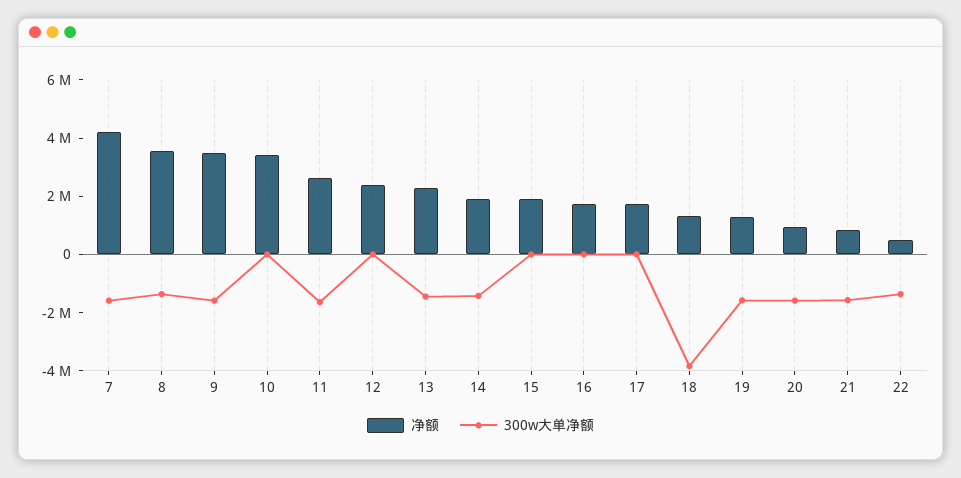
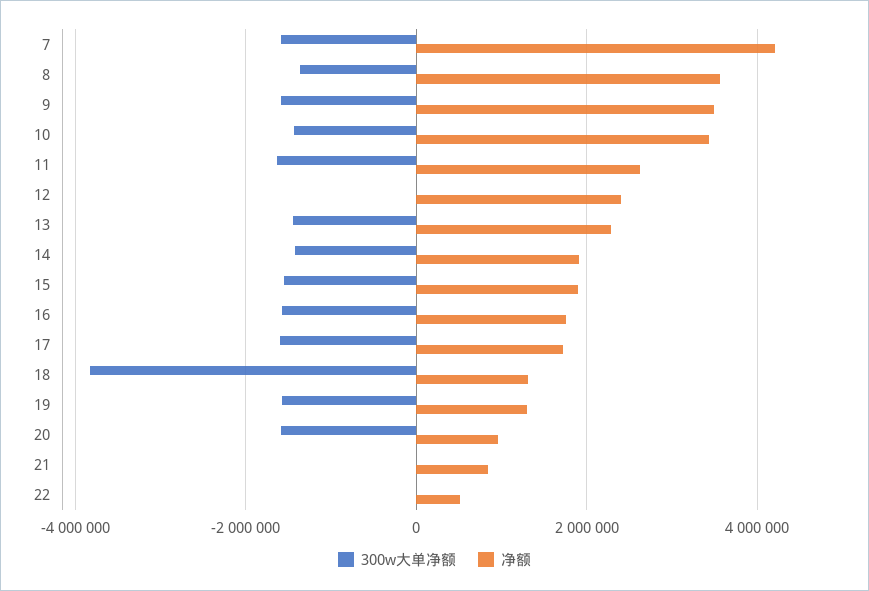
300w大单净额, 10: 0 -> -1400000
300w大单净额, 15: 0 -> -1600000
300w大单净额, 16: 0 -> -1600000
300w大单净额, 17: 0 -> -1600000
300w大单净额, 21: -1500000 -> 0
300w大单净额, 22: -1500000 -> 0

